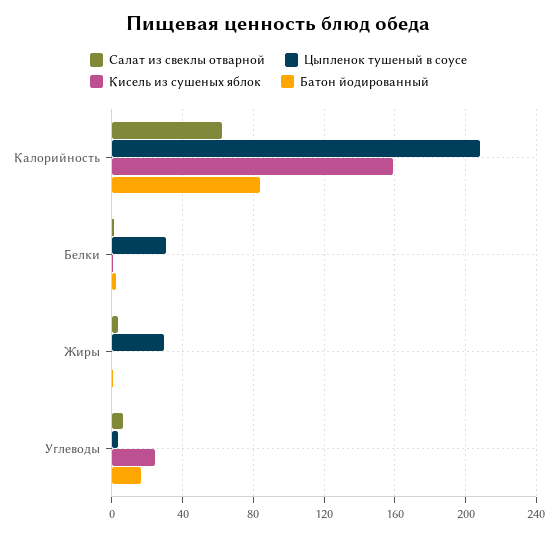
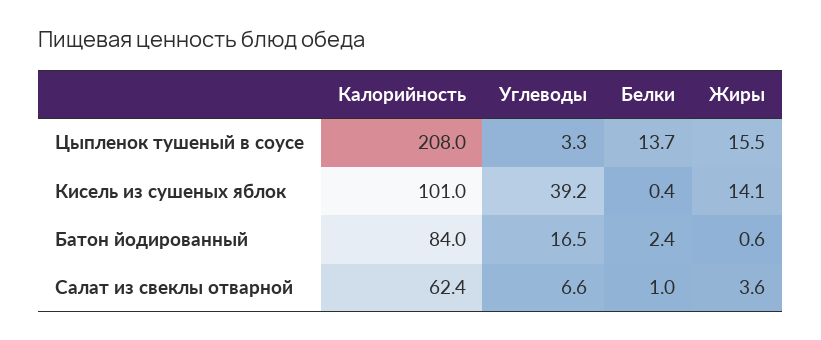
Кисель из сушеных яблок, Калорийность: 160 -> 101
Цыпленок тушеный в соусе, Белки: 30 -> 13.7
Цыпленок тушеный в соусе, Жиры: 30 -> 15.5
Кисель из сушеных яблок, Жиры: 0 -> 14.1
Кисель из сушеных яблок, Углеводы: 25 -> 39.2

